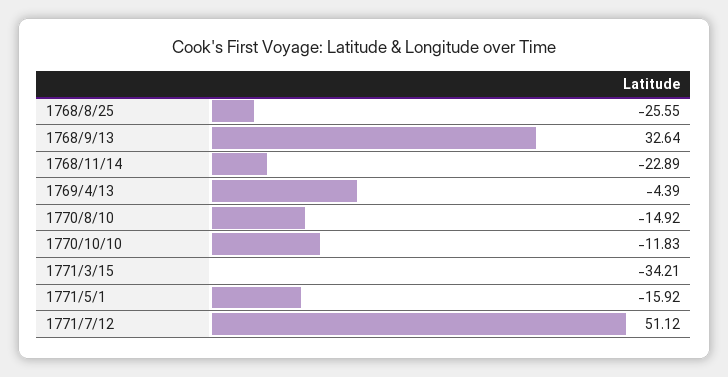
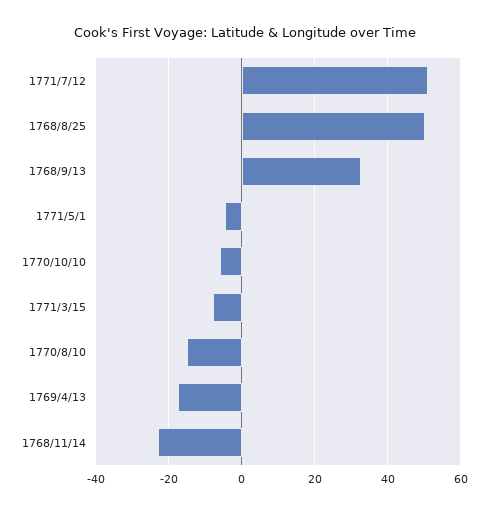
1768/8/25: -25.55 -> 50
1769/4/13: -4.39 -> -18
1770/10/10: -11.83 -> -6
1771/3/15: -34.21 -> -8
1771/5/1: -15.92 -> -4

